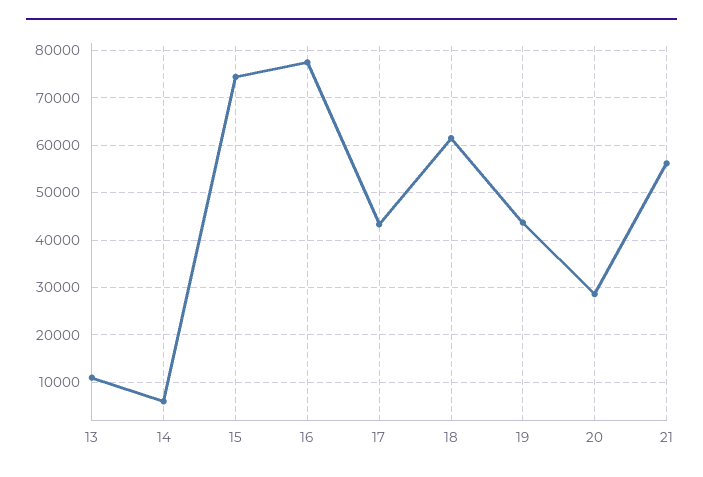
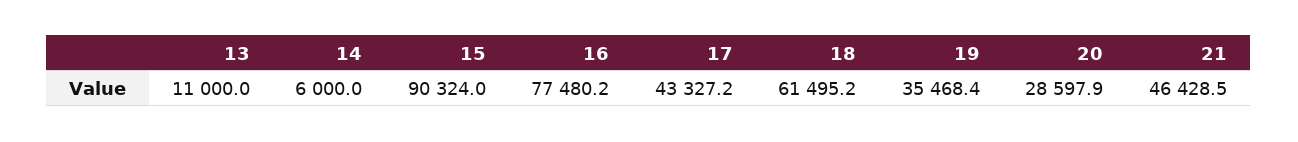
15: 74000 -> 90324
19: 44000 -> 35468.4
21: 56000 -> 46428.5

